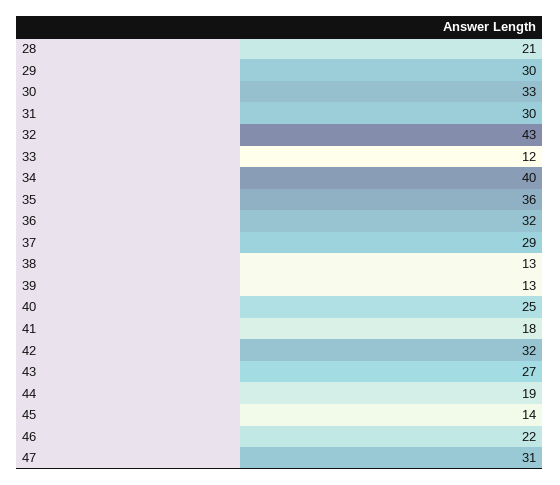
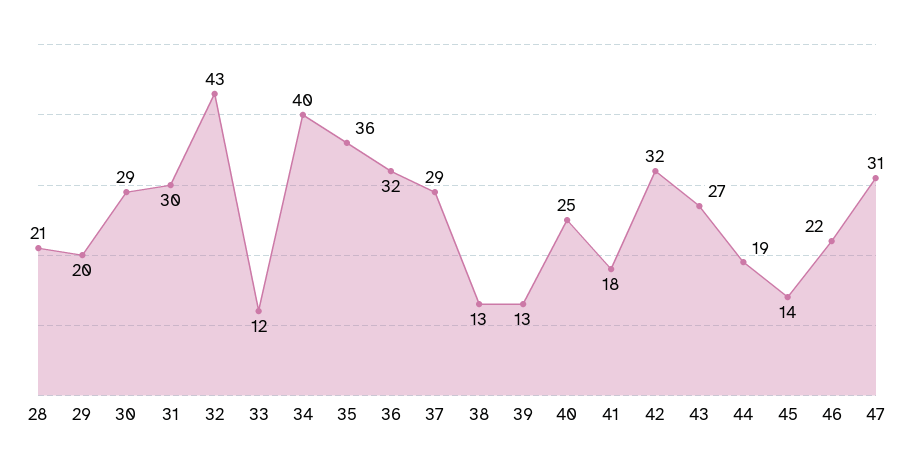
29: 30 -> 20
30: 33 -> 29

